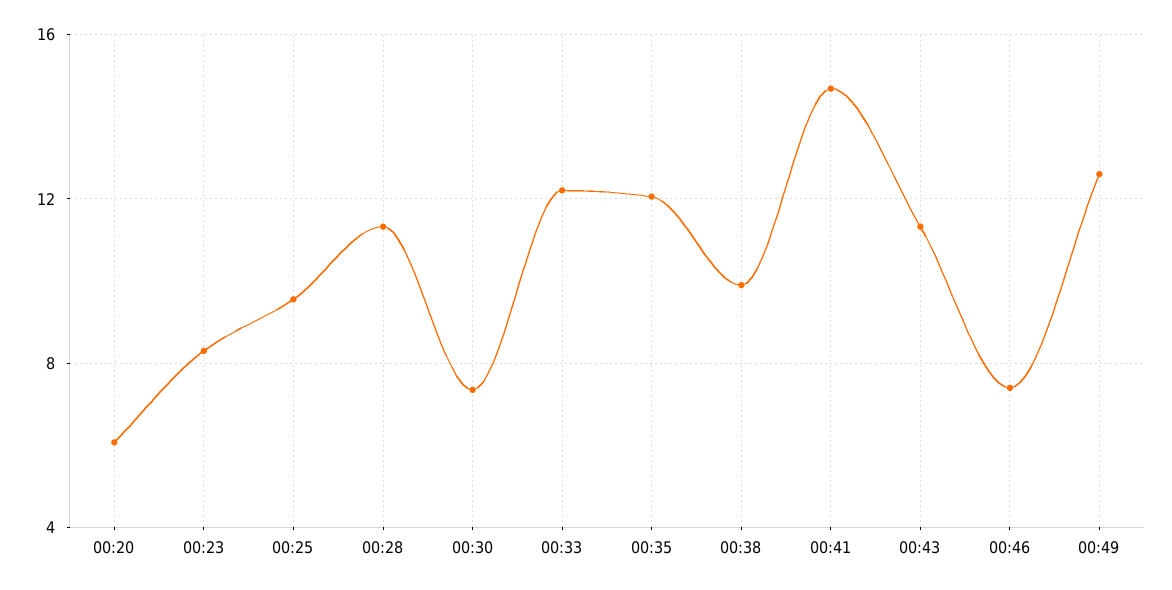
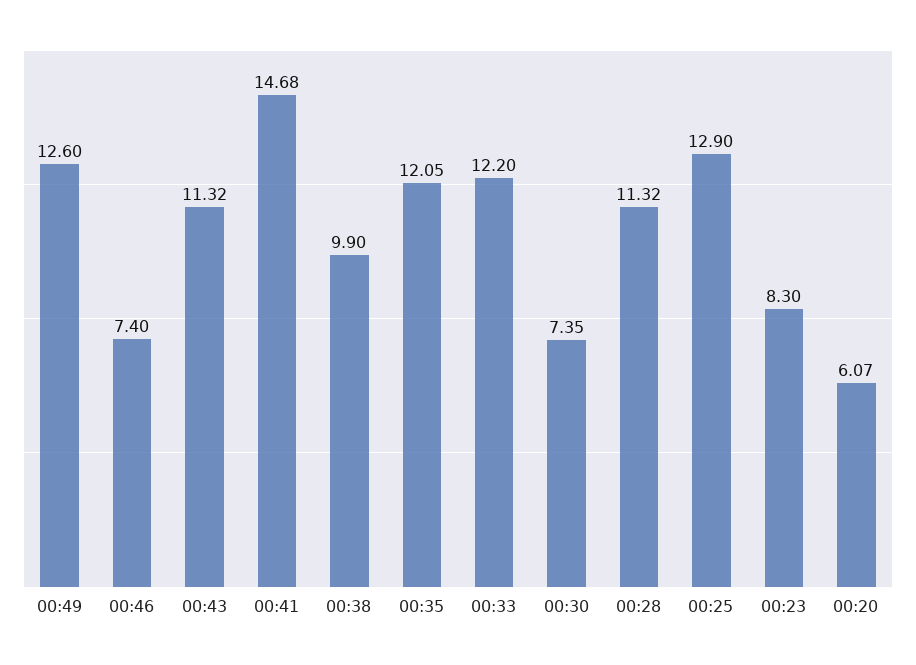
00:25: 9.5 -> 12.9

